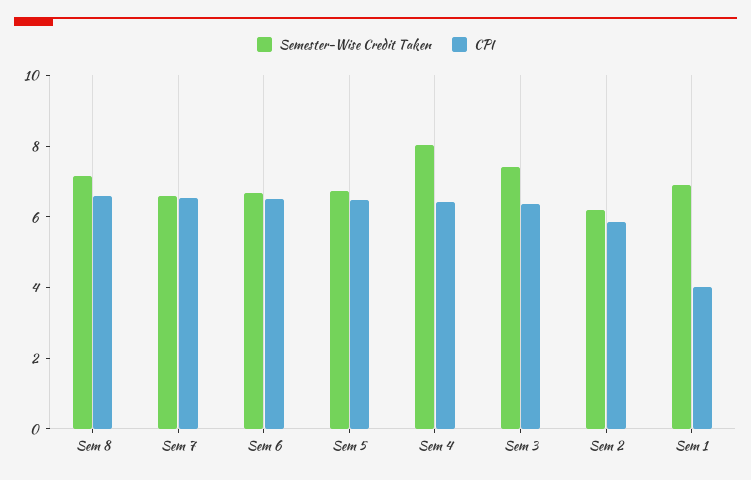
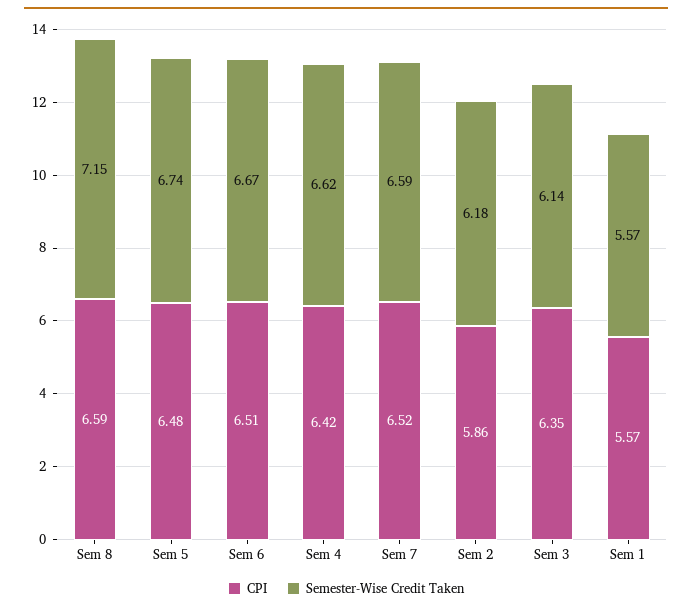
Semester-Wise Credit Taken, Sem 4: 8 -> 6.62
Semester-Wise Credit Taken, Sem 3: 7.5 -> 6.14
Semester-Wise Credit Taken, Sem 1: 7 -> 5.57
CPI, Sem 1: 4 -> 5.57

